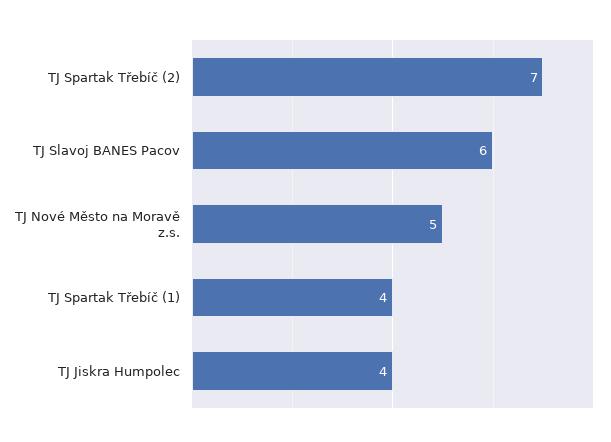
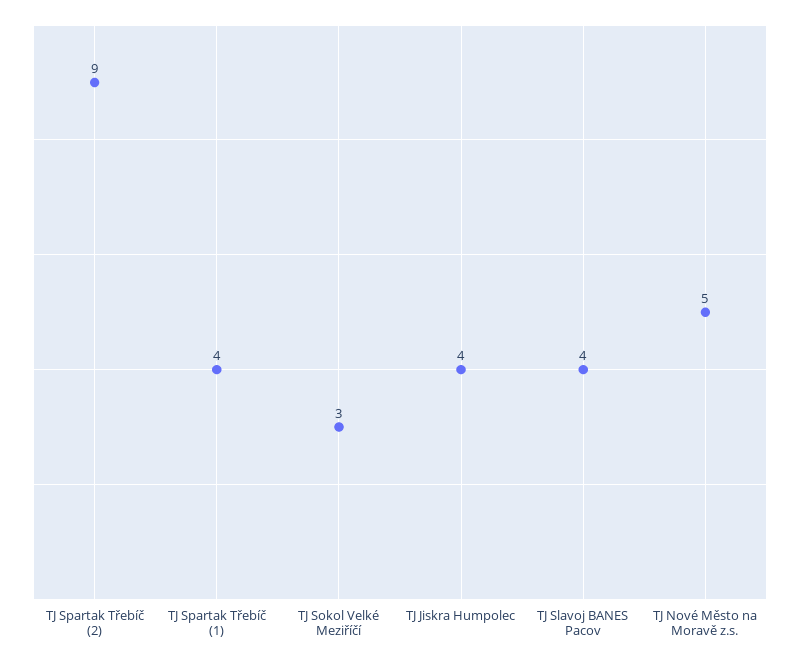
TJ Spartak Třebíč (2): 7 -> 9
TJ Slavoj BANES Pacov: 6 -> 4
TJ Sokol Velké Meziříčí: none -> 3

